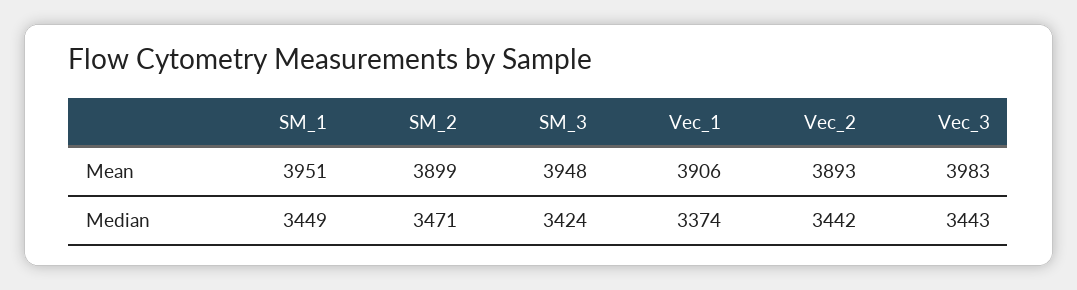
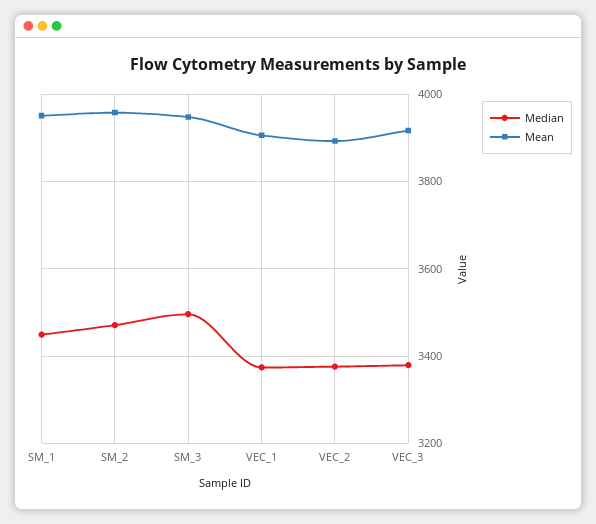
Mean, SM_2: 3899 -> 3960
Mean, Vec_3: 3983 -> 3920
Median, SM_3: 3424 -> 3500
Median, Vec_2: 3442 -> 3380
Median, Vec_3: 3443 -> 3380

